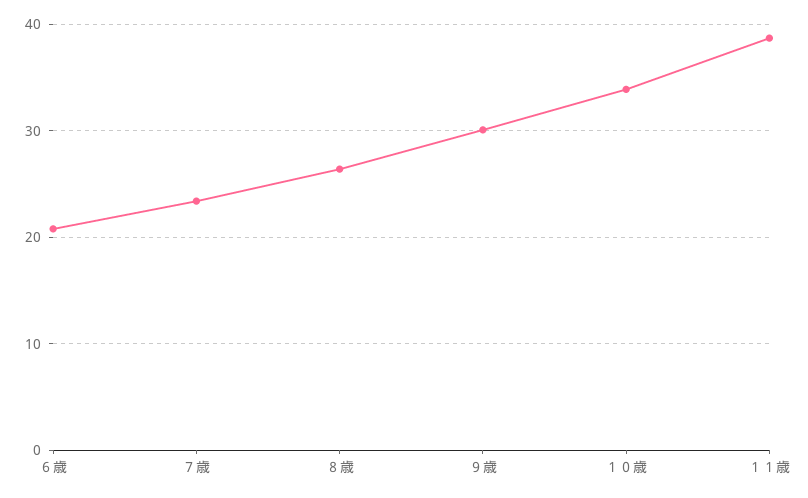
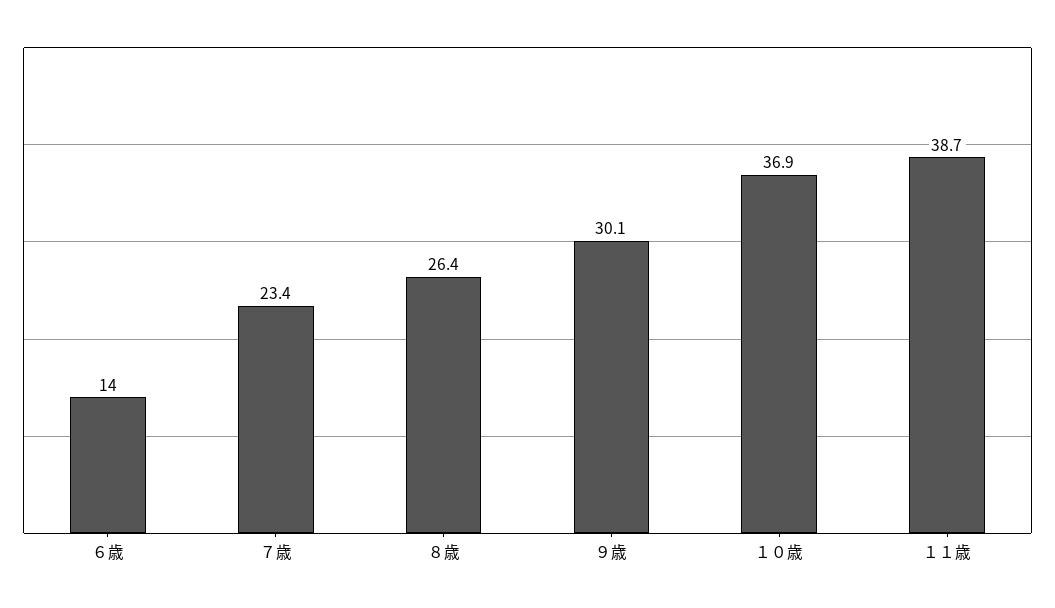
６歳: 21 -> 14
１０歳: 34 -> 36.9

